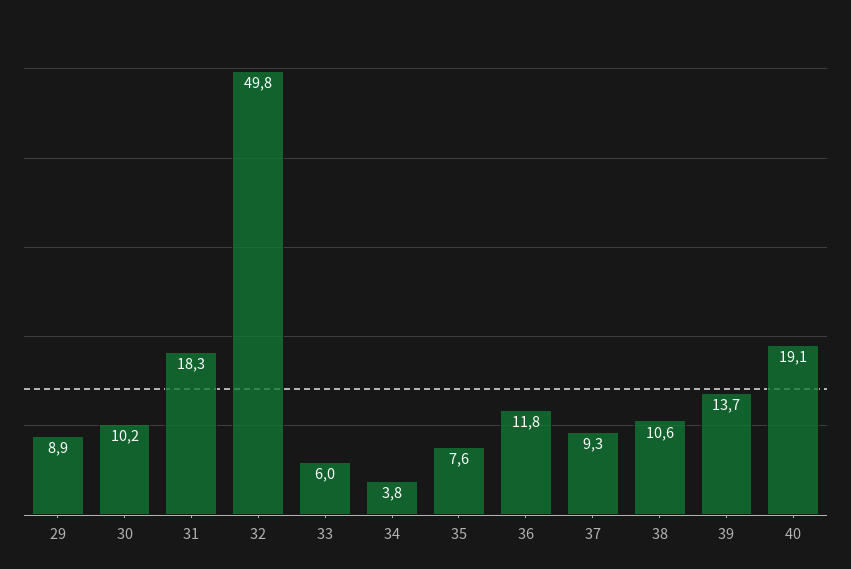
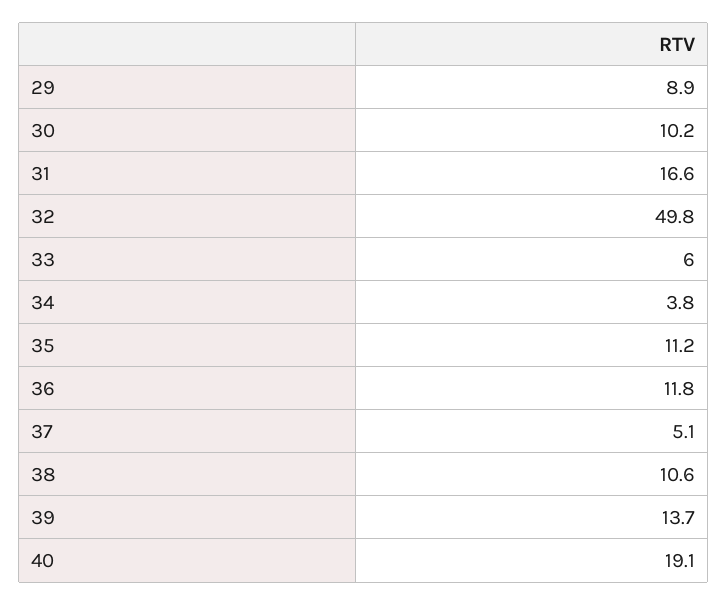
31: 18.3 -> 16.6
35: 7.6 -> 11.2
37: 9.3 -> 5.1

